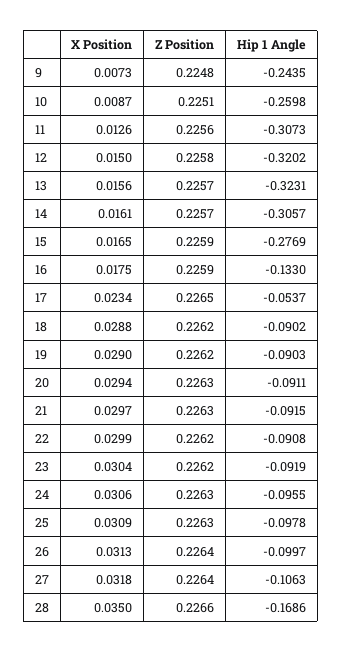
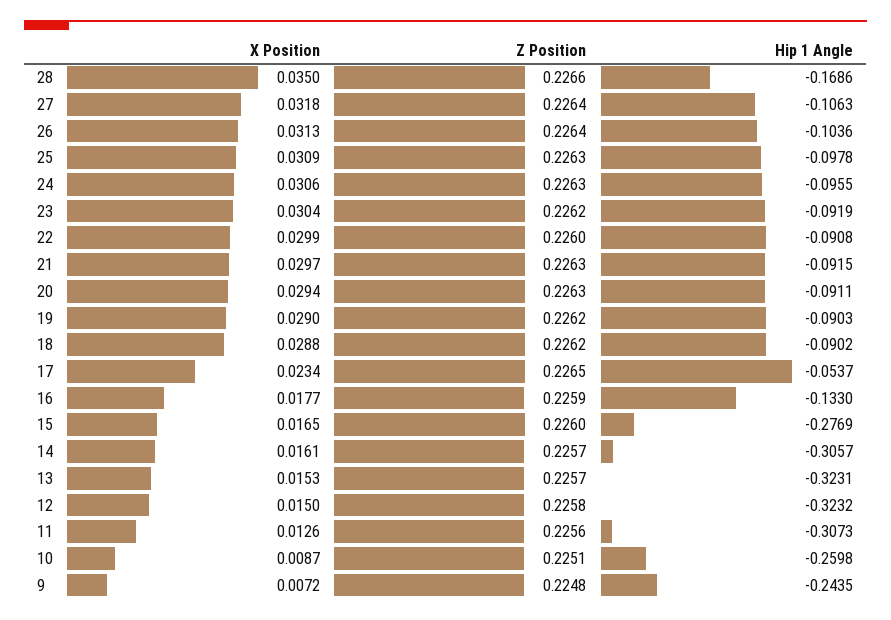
X Position, 9: 0.0073 -> 0.0072
Hip 1 Angle, 12: -0.3202 -> -0.3232
X Position, 13: 0.0156 -> 0.0153
Z Position, 15: 0.2259 -> 0.226
X Position, 16: 0.0175 -> 0.0177
Z Position, 22: 0.2262 -> 0.226
Hip 1 Angle, 26: -0.0997 -> -0.1036

